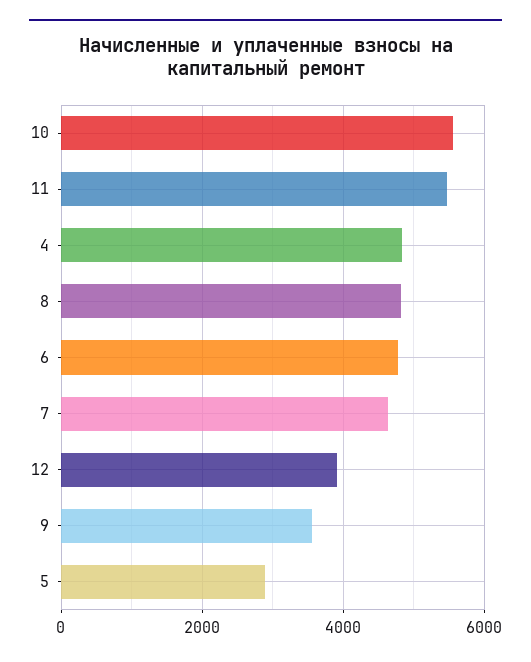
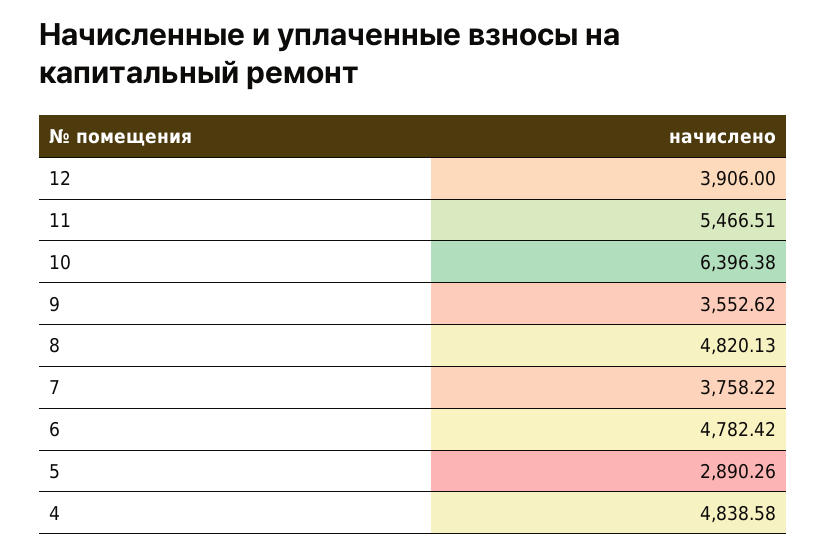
10: 5600 -> 6396.38
7: 4600 -> 3758.22

